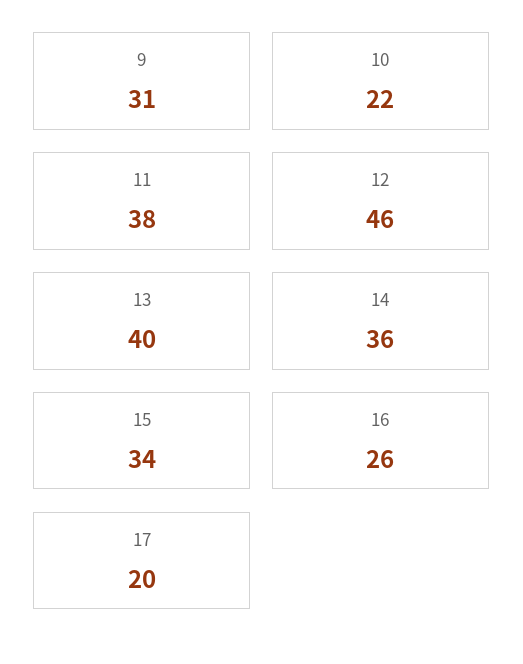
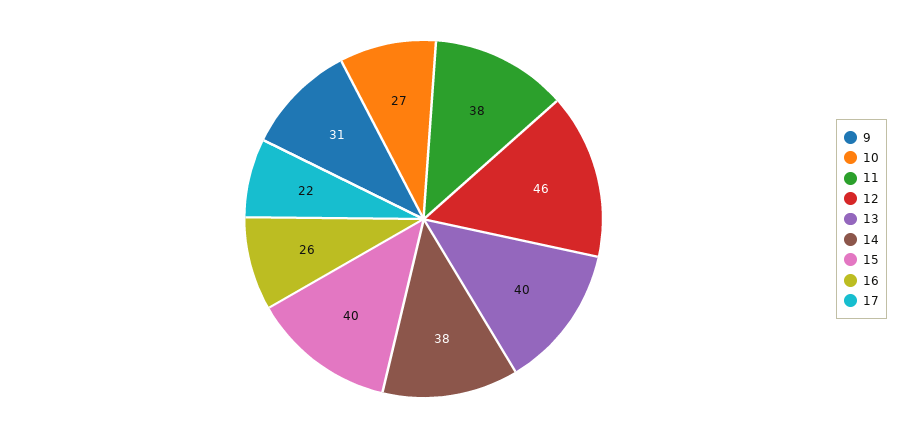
10: 22 -> 27
14: 36 -> 38
15: 34 -> 40
17: 20 -> 22

